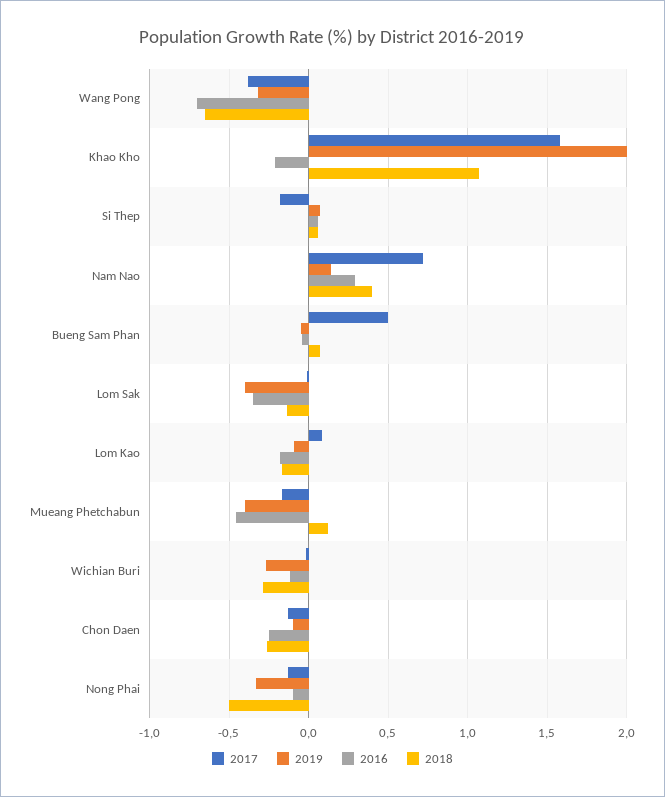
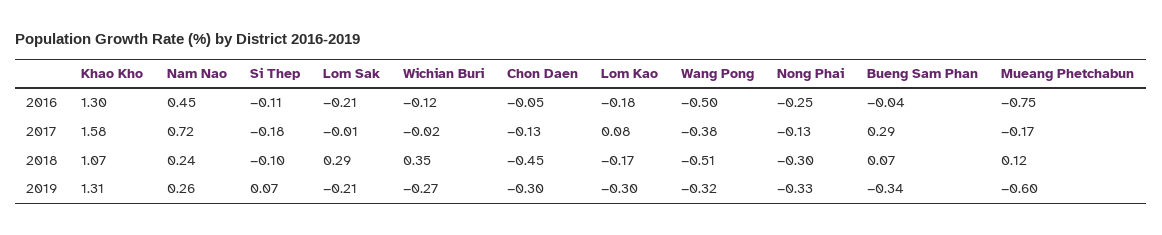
2016, Wang Pong: -0.7 -> -0.5
2018, Wang Pong: -0.65 -> -0.51
2019, Khao Kho: 2 -> 1.31
2016, Khao Kho: -0.2 -> 1.3
2016, Si Thep: 0.05 -> -0.11
2018, Si Thep: 0.05 -> -0.1
2019, Nam Nao: 0.15 -> 0.26
2016, Nam Nao: 0.3 -> 0.45
2018, Nam Nao: 0.4 -> 0.24
2017, Bueng Sam Phan: 0.5 -> 0.29
2019, Bueng Sam Phan: -0.05 -> -0.34
2019, Lom Sak: -0.4 -> -0.21
2016, Lom Sak: -0.35 -> -0.21
2018, Lom Sak: -0.15 -> 0.29
2019, Lom Kao: -0.1 -> -0.3
2019, Mueang Phetchabun: -0.4 -> -0.6
2016, Mueang Phetchabun: -0.45 -> -0.75
2018, Wichian Buri: -0.3 -> 0.35
2019, Chon Daen: -0.1 -> -0.3
2016, Chon Daen: -0.25 -> -0.05
2018, Chon Daen: -0.25 -> -0.45
2016, Nong Phai: -0.1 -> -0.25
2018, Nong Phai: -0.5 -> -0.3

